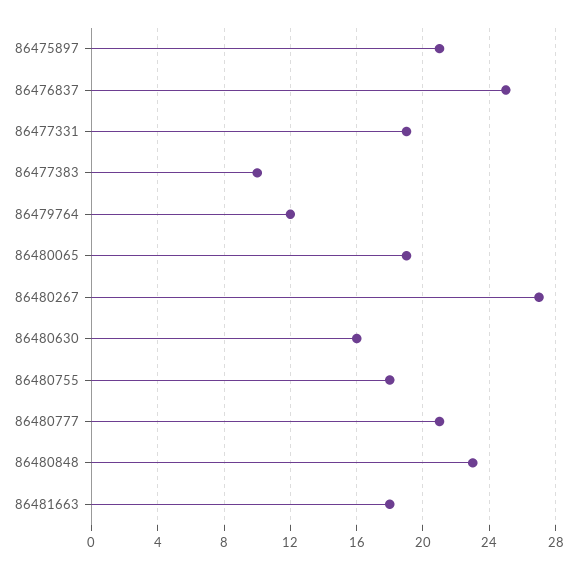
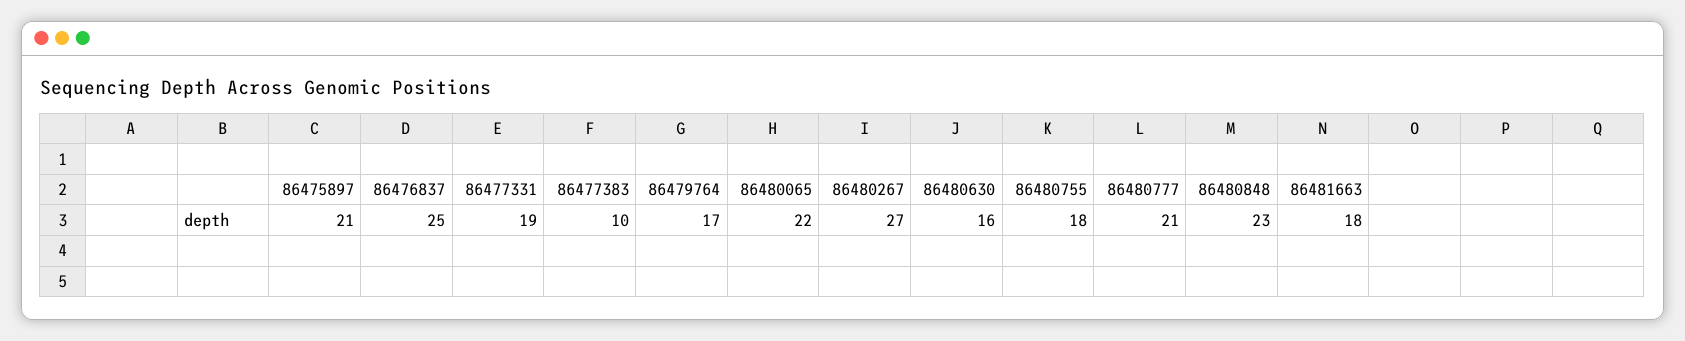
86479764: 12 -> 17
86480065: 19 -> 22

